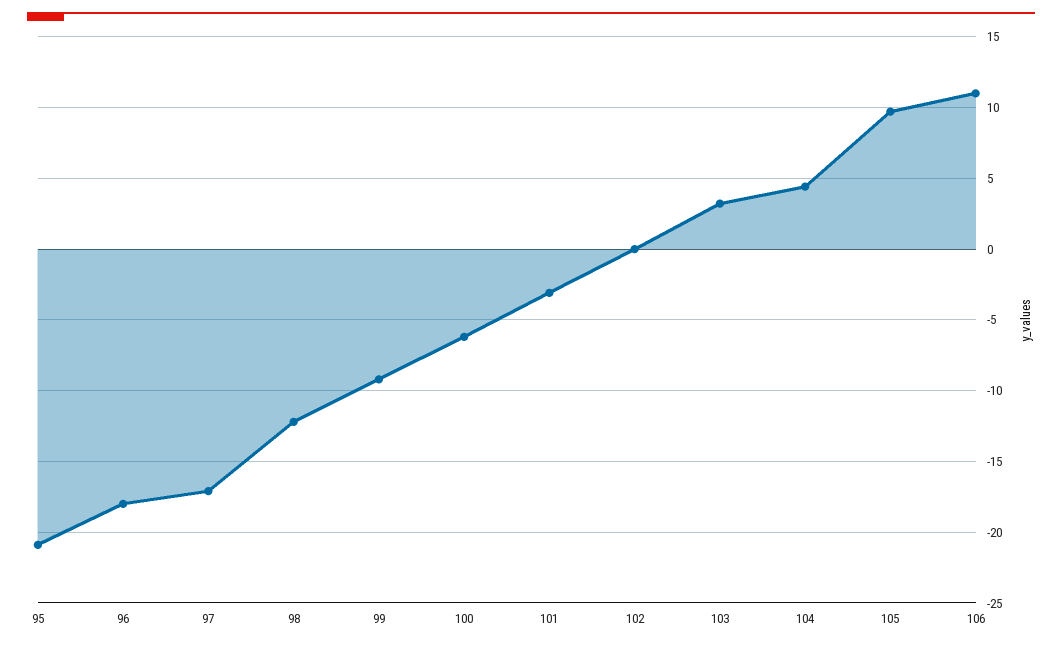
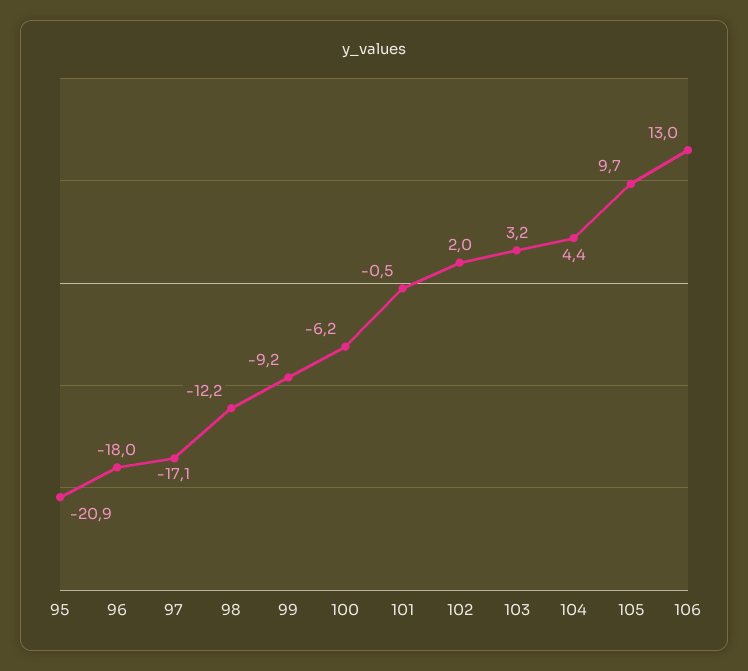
101: -3 -> -0.5
102: 0 -> 2
106: 11 -> 13

